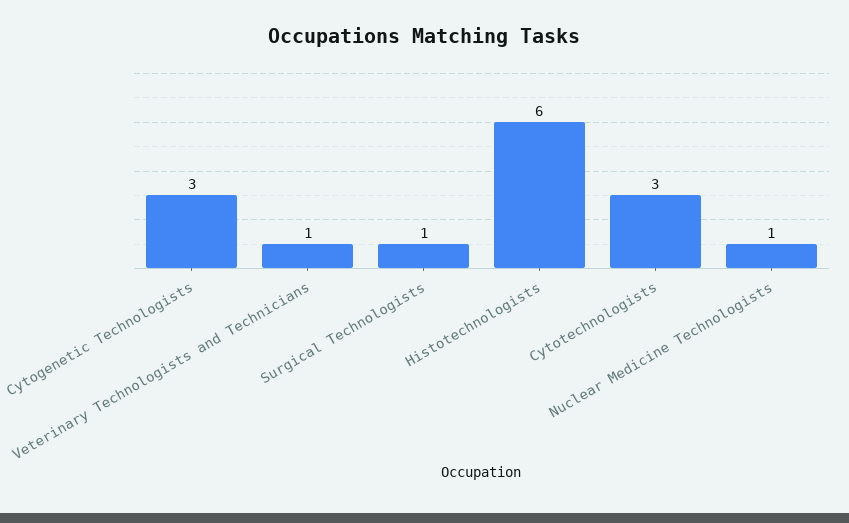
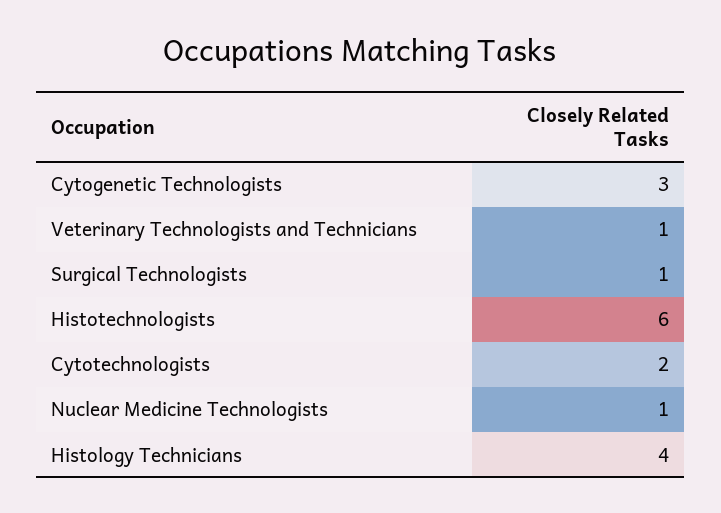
Cytotechnologists: 3 -> 2
Histology Technicians: none -> 4

